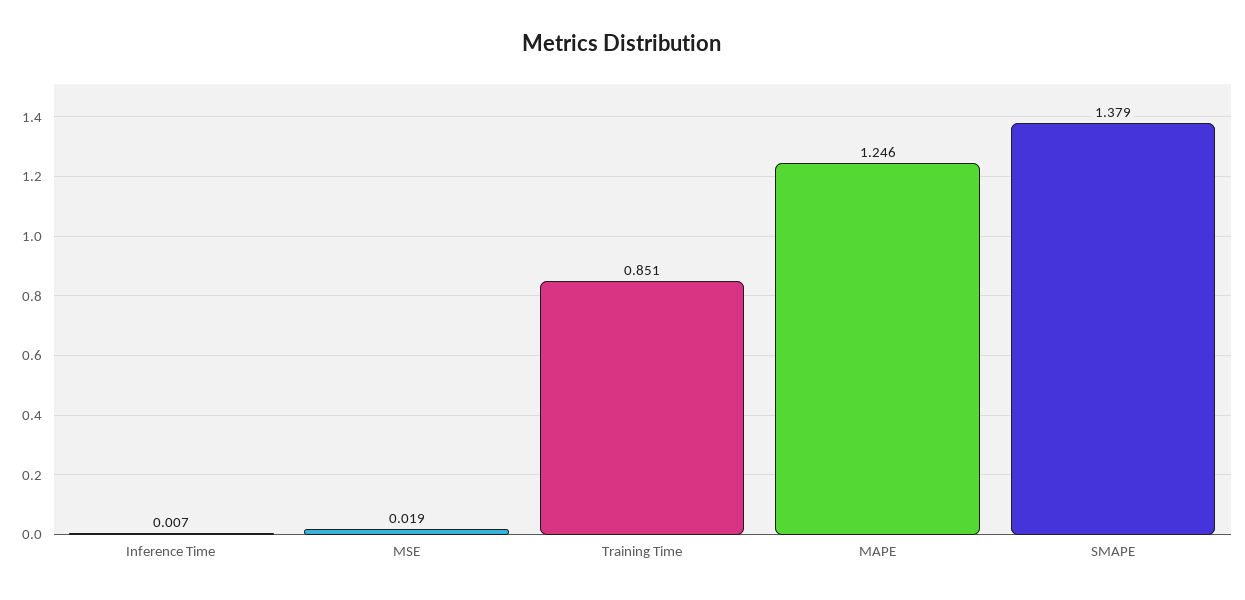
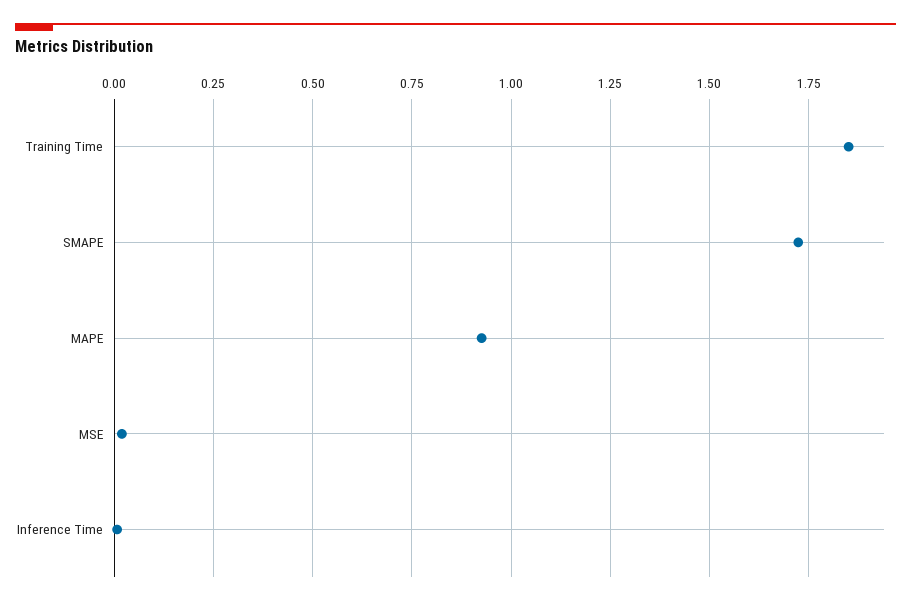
Training Time: 0.851 -> 1.85
MAPE: 1.246 -> 0.925
SMAPE: 1.379 -> 1.725

